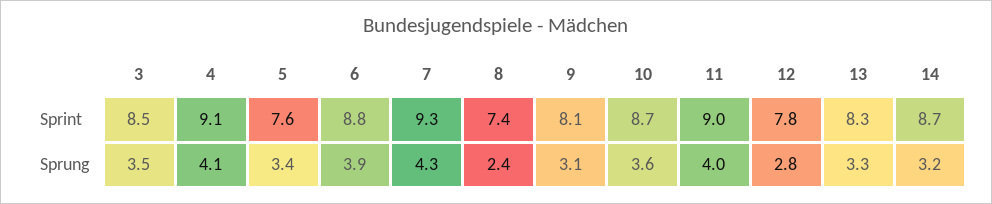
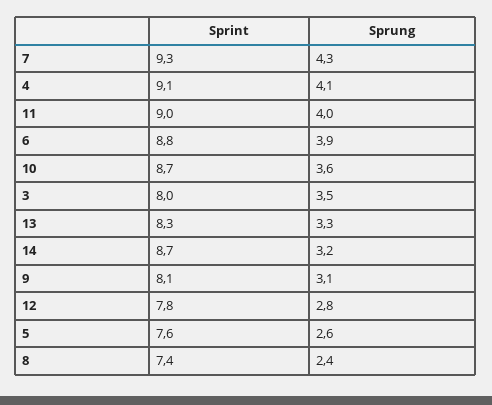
3, Sprint: 8.5 -> 8
5, Sprung: 3.4 -> 2.6

